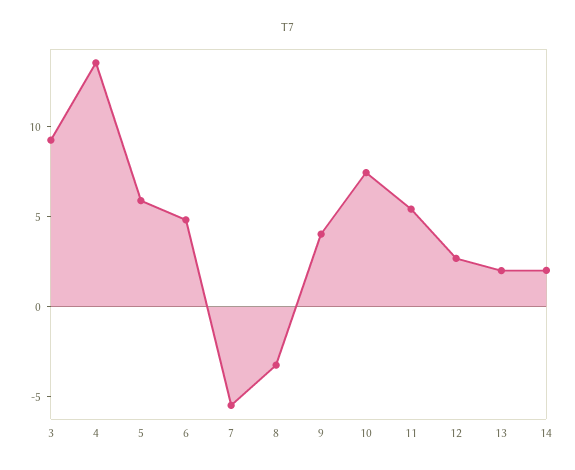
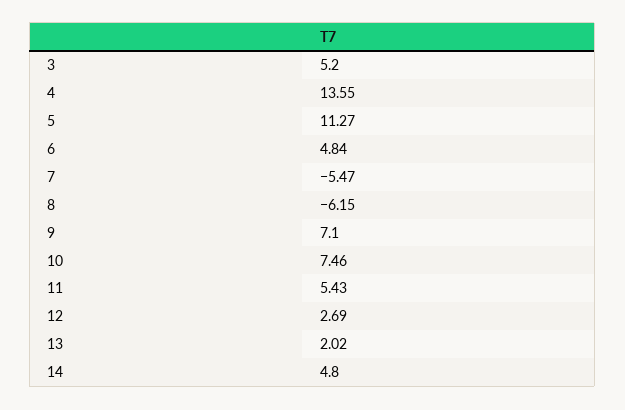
3: 9 -> 5.2
5: 6 -> 11.27
8: -3 -> -6.15
9: 4 -> 7.1
14: 2 -> 4.8

